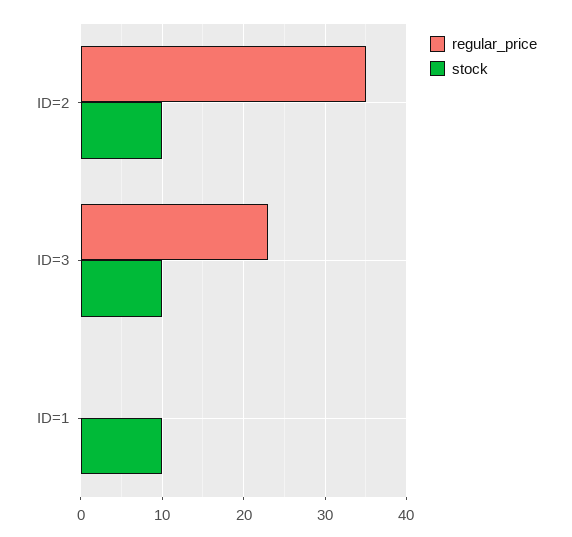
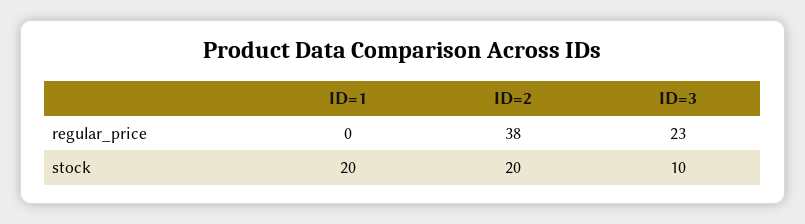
regular_price, ID=2: 35 -> 38
stock, ID=2: 10 -> 20
stock, ID=1: 10 -> 20

